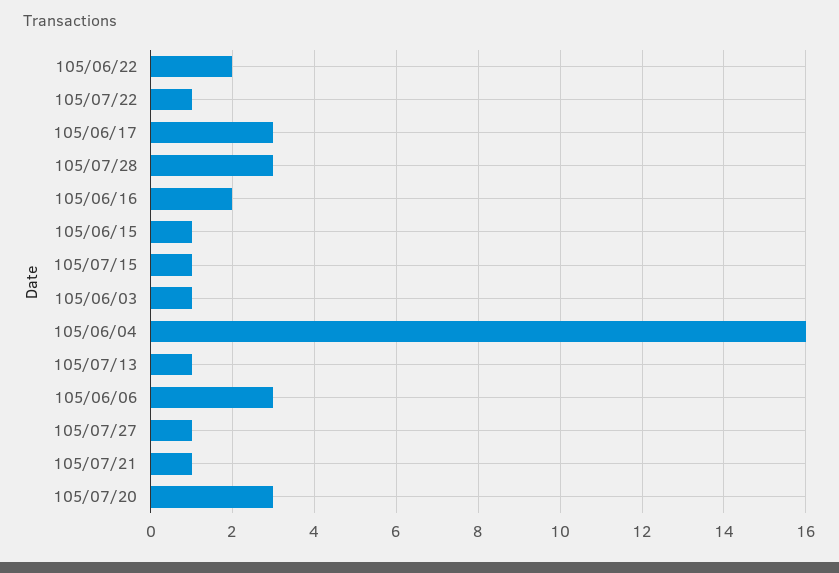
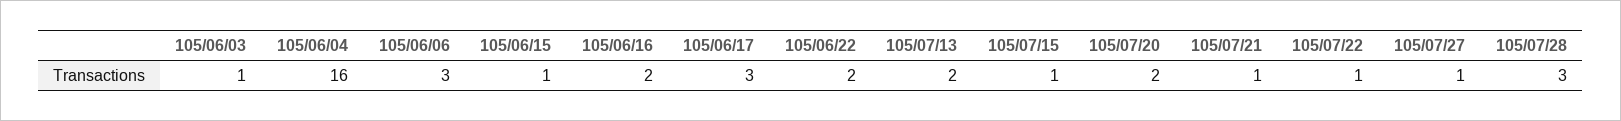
105/07/13: 1 -> 2
105/07/20: 3 -> 2

